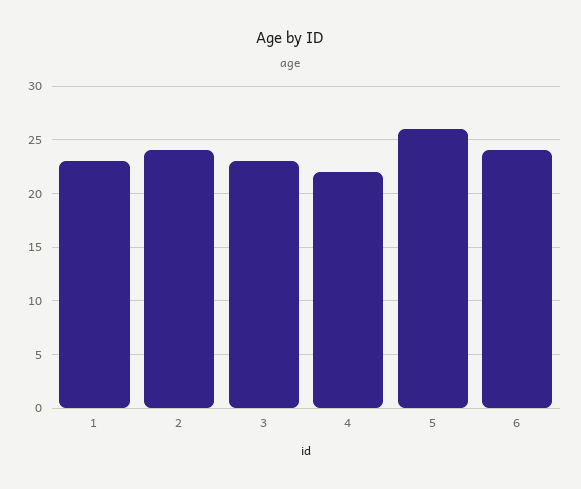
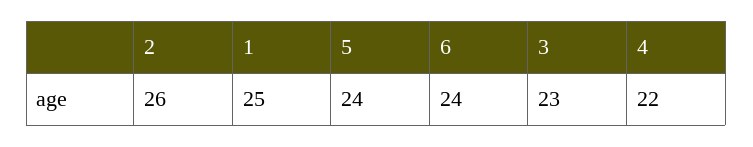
1: 23 -> 25
2: 24 -> 26
5: 26 -> 24

